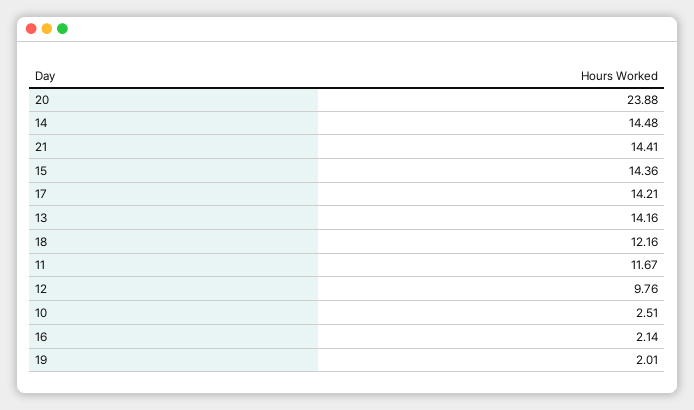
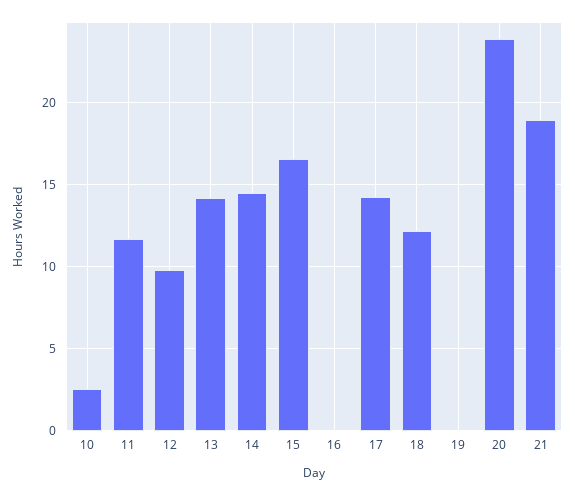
21: 14.41 -> 19
15: 14.36 -> 16.5
16: 2.14 -> 0
19: 2.01 -> 0

